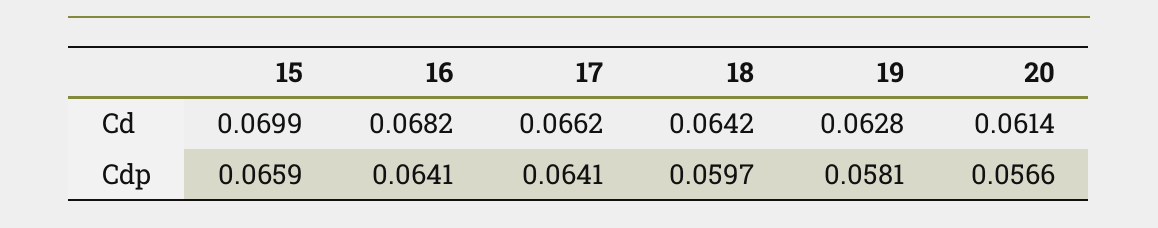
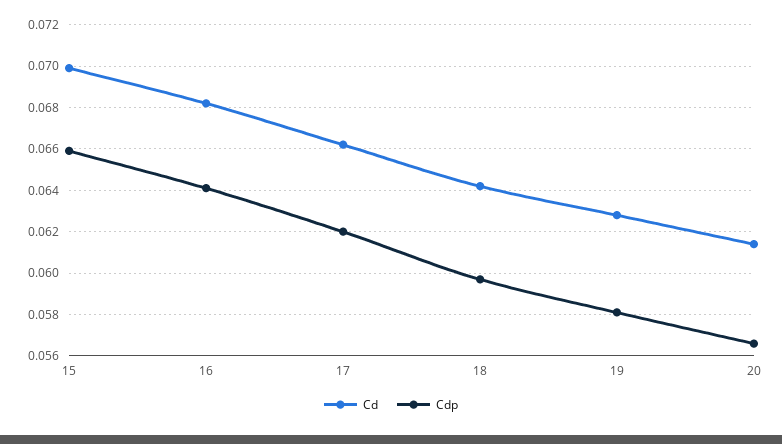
Cdp, 17: 0.0641 -> 0.062

